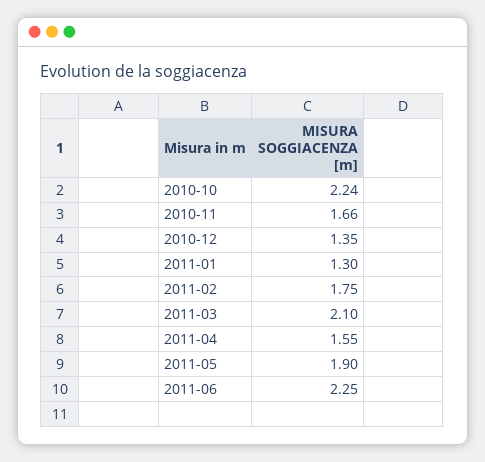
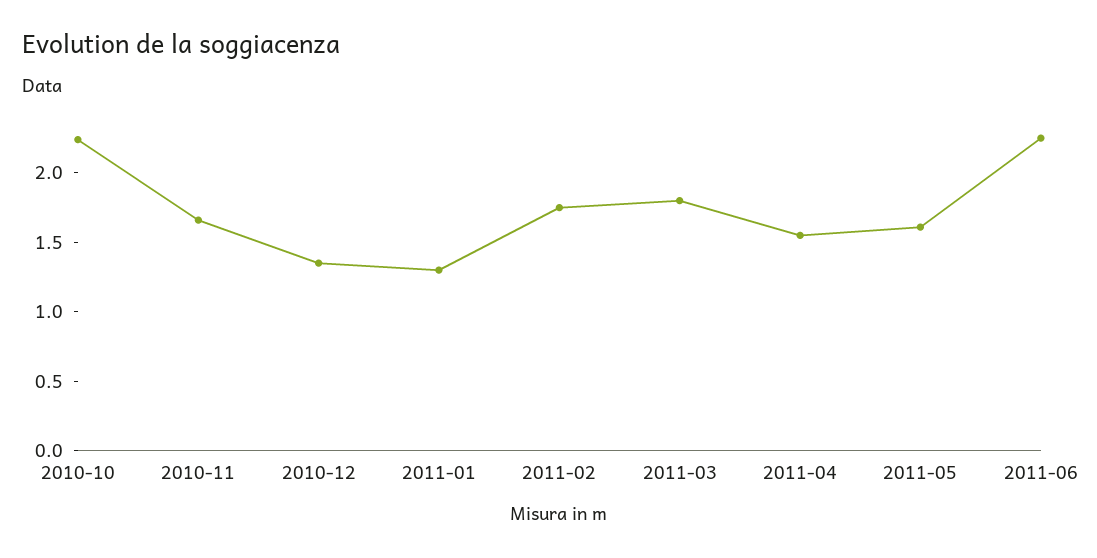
2011-03: 2.1 -> 1.8
2011-05: 1.9 -> 1.6

